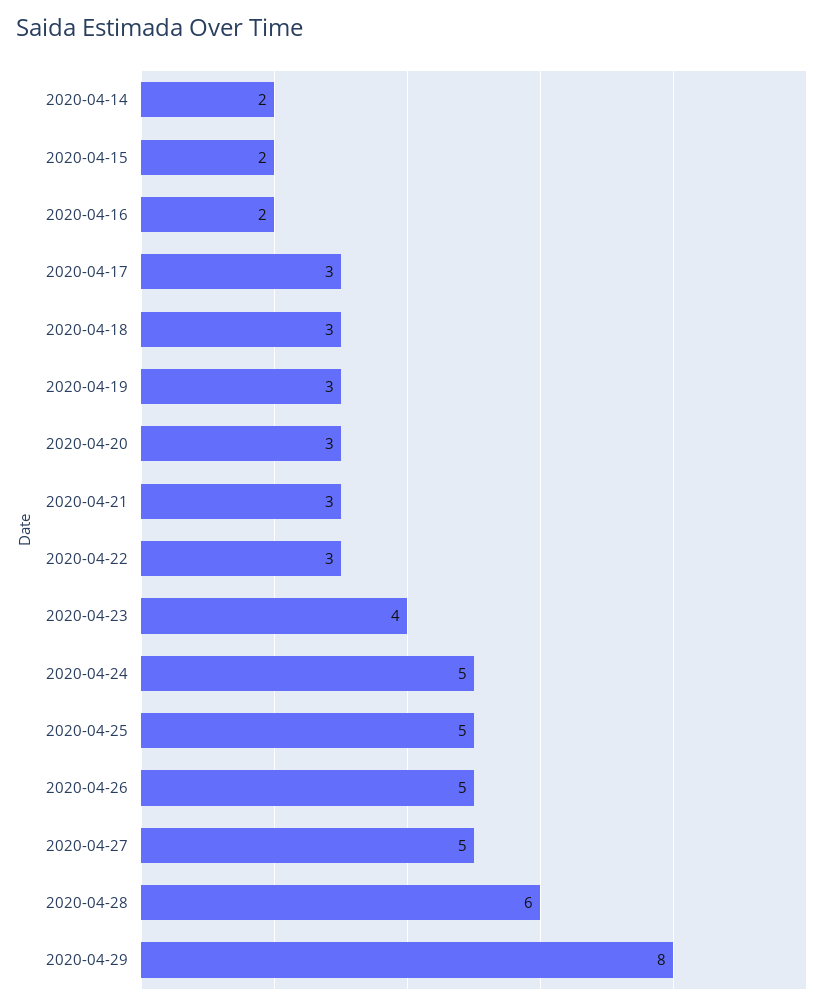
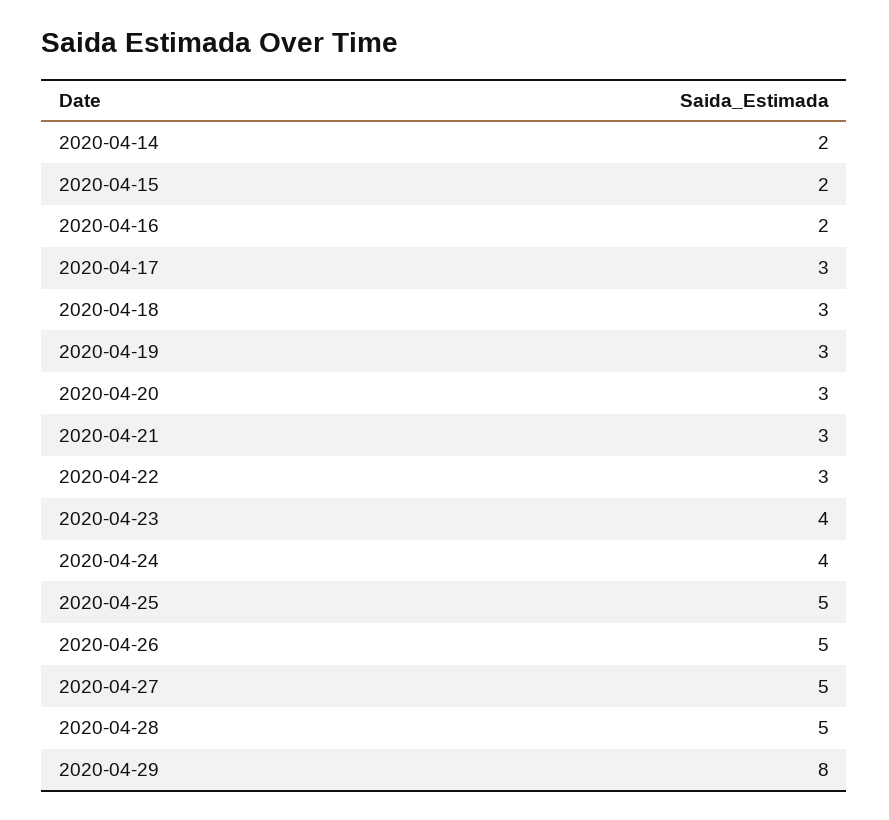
2020-04-24: 5 -> 4
2020-04-28: 6 -> 5

